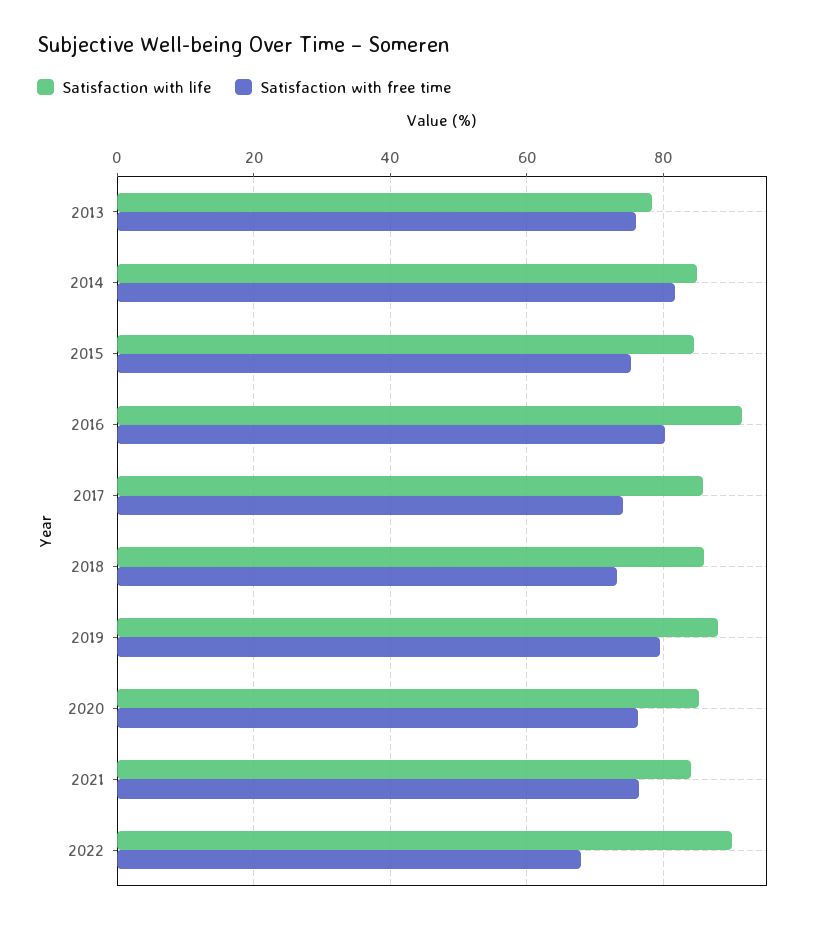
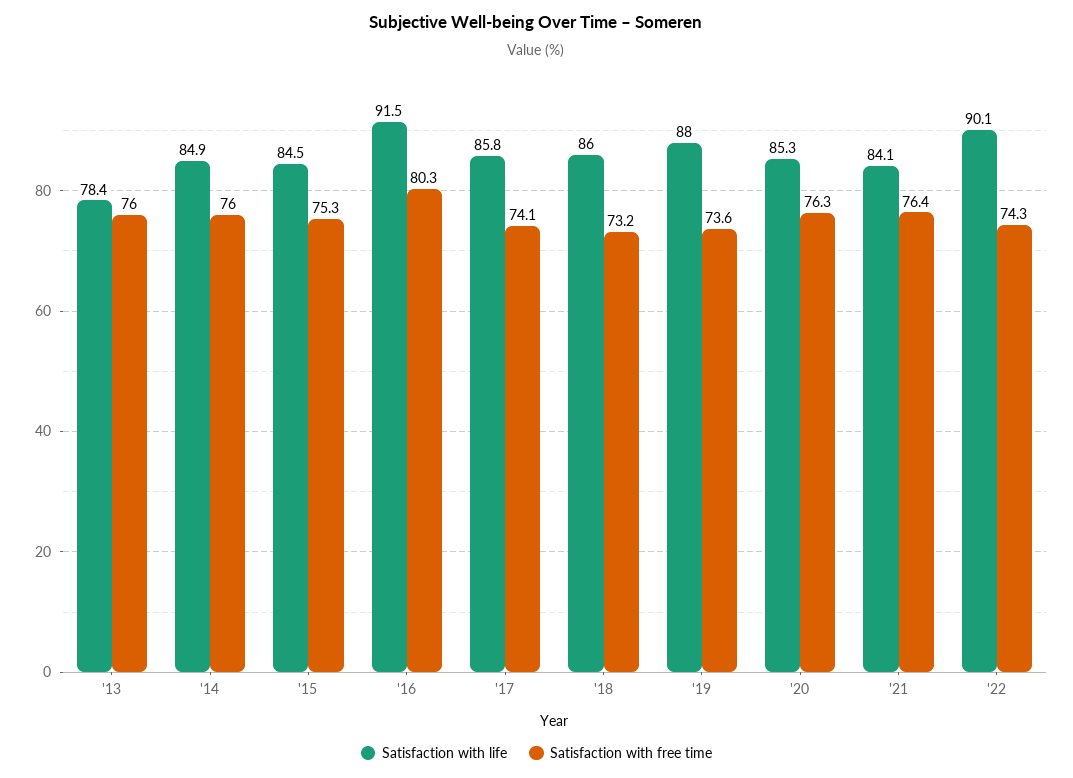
Satisfaction with free time, 2014: 82 -> 76
Satisfaction with free time, 2019: 80 -> 73.6
Satisfaction with free time, 2022: 68 -> 74.3

